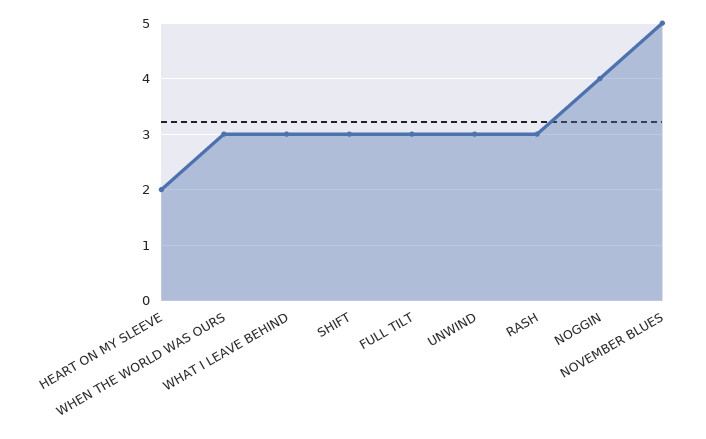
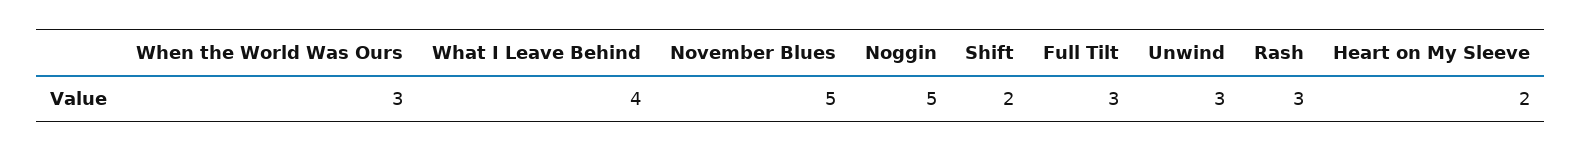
WHAT I LEAVE BEHIND: 3 -> 4
SHIFT: 3 -> 2
NOGGIN: 4 -> 5

